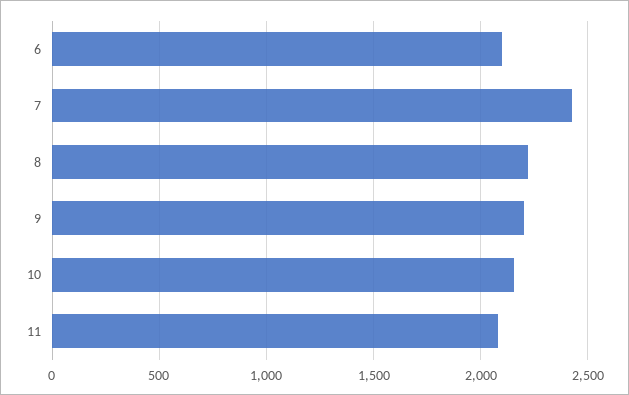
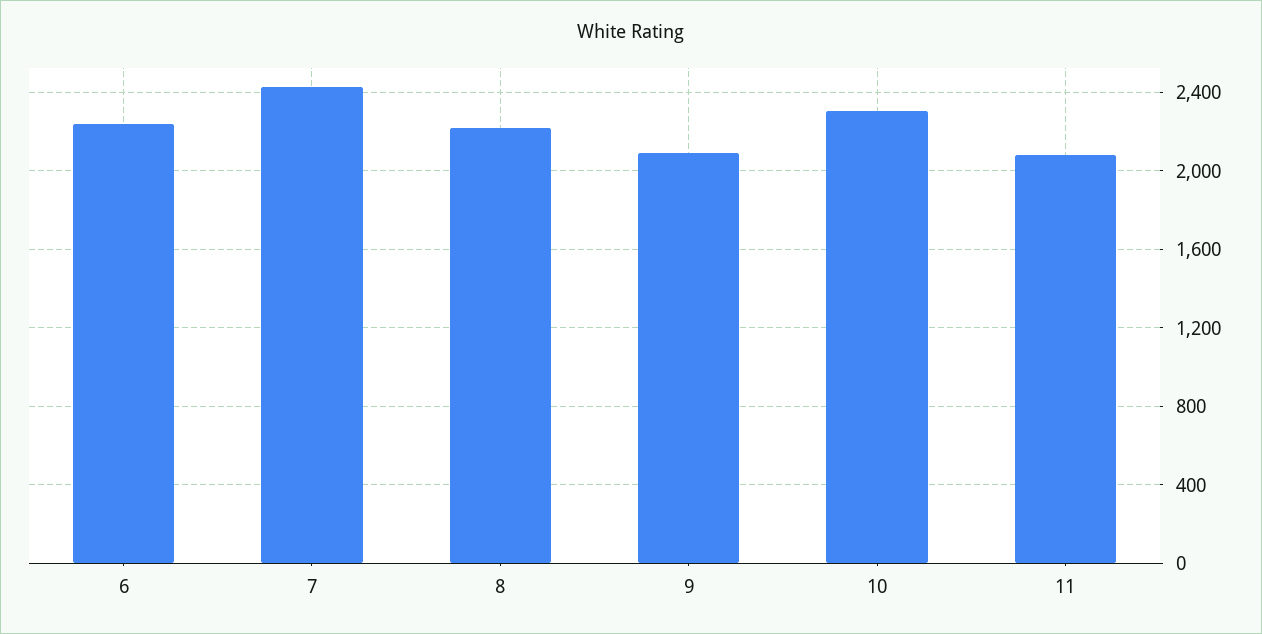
6: 2100 -> 2250
9: 2200 -> 2100
10: 2150 -> 2300

